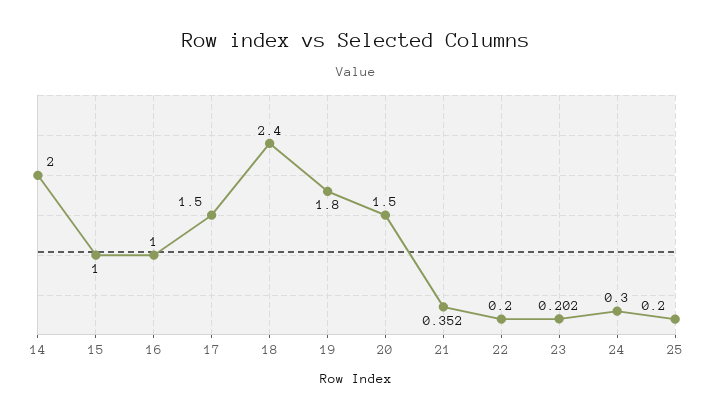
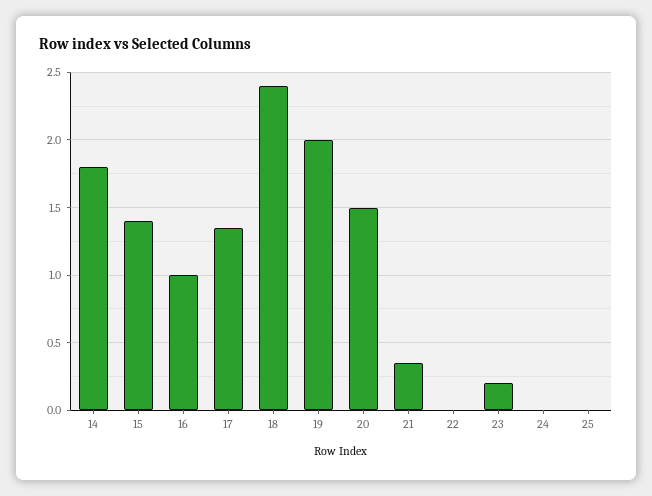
14: 2 -> 1.8
15: 1 -> 1.4
17: 1.5 -> 1.35
19: 1.8 -> 2
22: 0.2 -> 0
24: 0.3 -> 0
25: 0.2 -> 0

